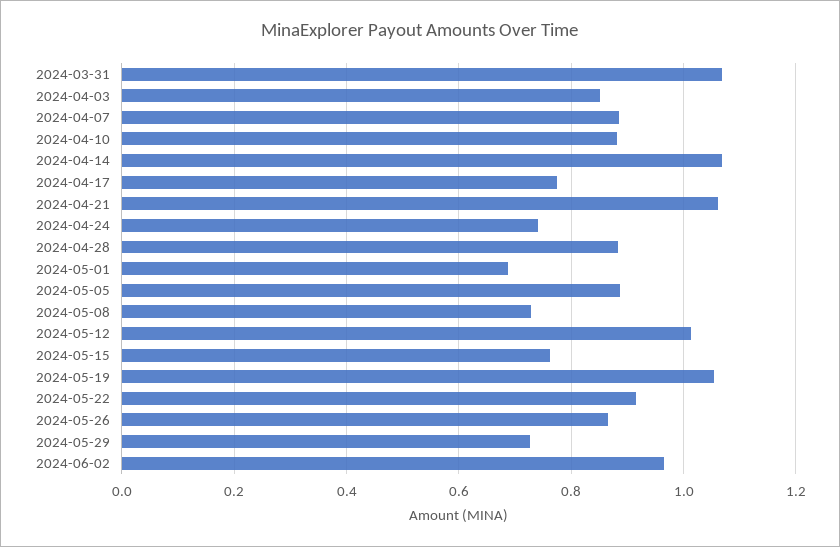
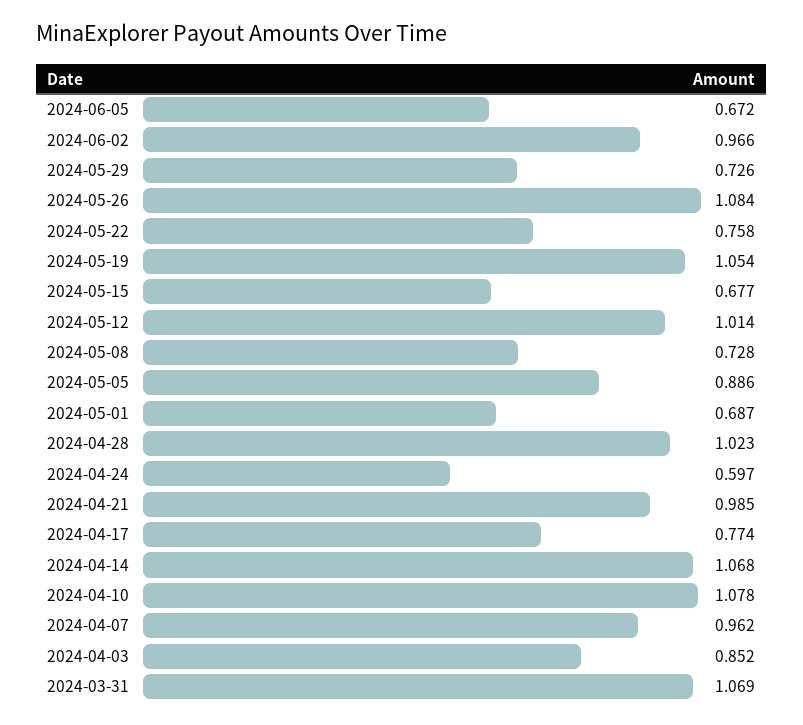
2024-04-07: 0.88 -> 0.962
2024-04-10: 0.88 -> 1.078
2024-04-21: 1.06 -> 0.985
2024-04-24: 0.74 -> 0.597
2024-04-28: 0.88 -> 1.023
2024-05-15: 0.76 -> 0.677
2024-05-22: 0.92 -> 0.758
2024-05-26: 0.86 -> 1.084
2024-06-05: none -> 0.672

